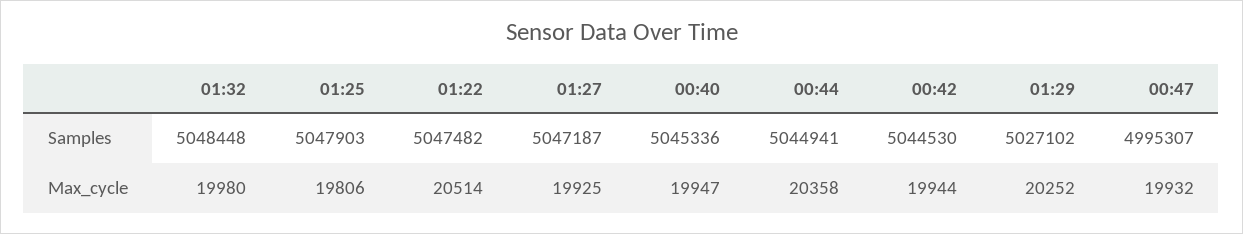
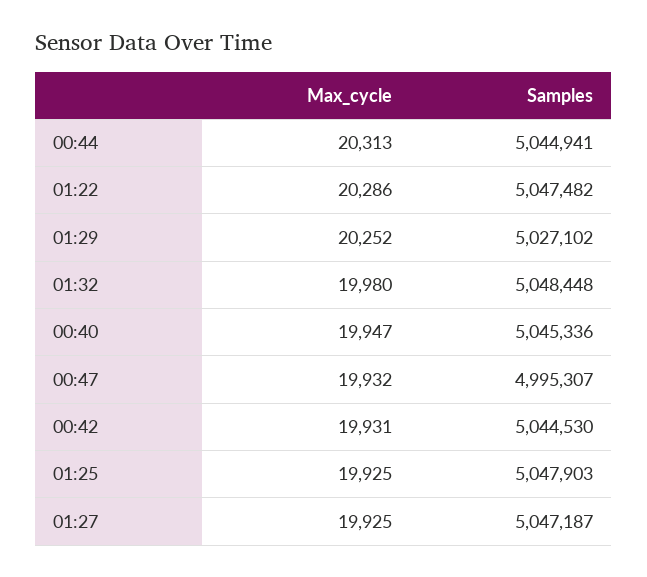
01:25, Max_cycle: 19806 -> 19925
01:22, Max_cycle: 20514 -> 20286
00:44, Max_cycle: 20358 -> 20313
00:42, Max_cycle: 19944 -> 19931

